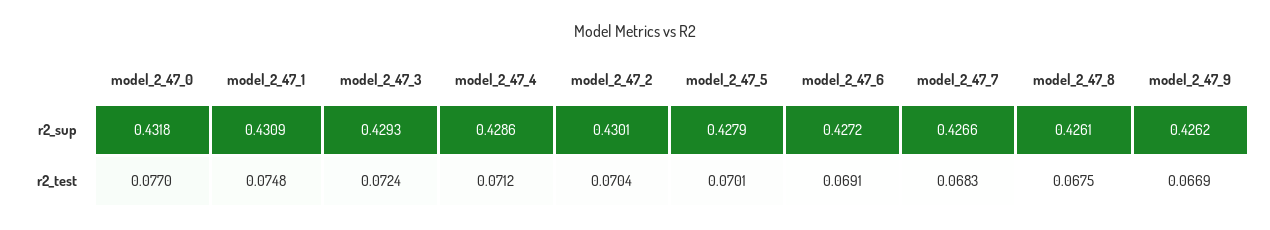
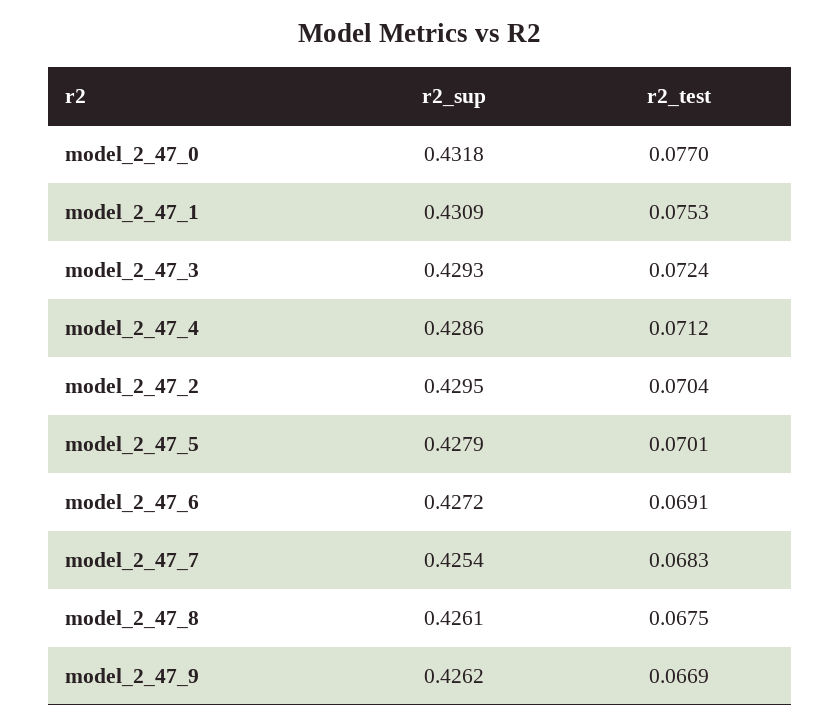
model_2_47_2, r2_sup: 0.4301 -> 0.4295
model_2_47_7, r2_sup: 0.4266 -> 0.4254
model_2_47_1, r2_test: 0.0748 -> 0.0753

